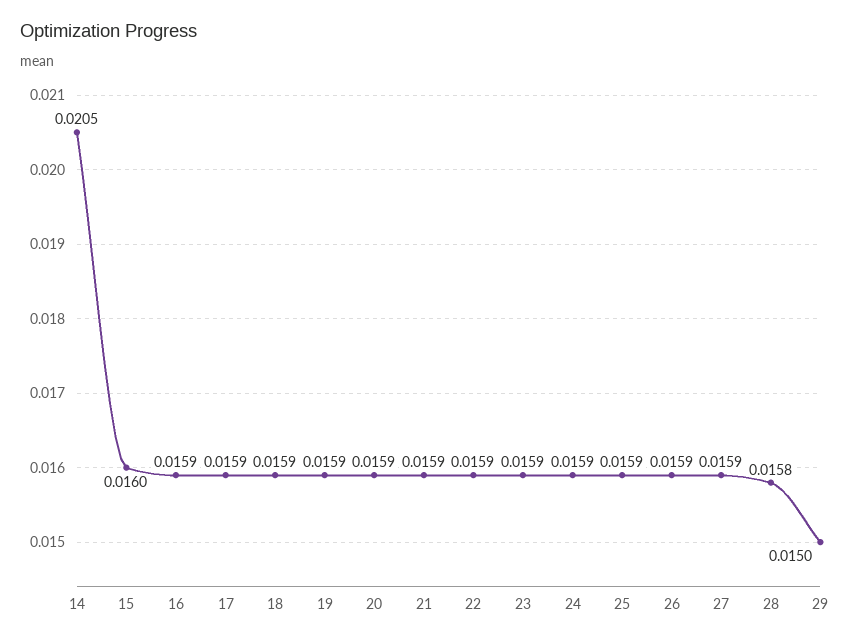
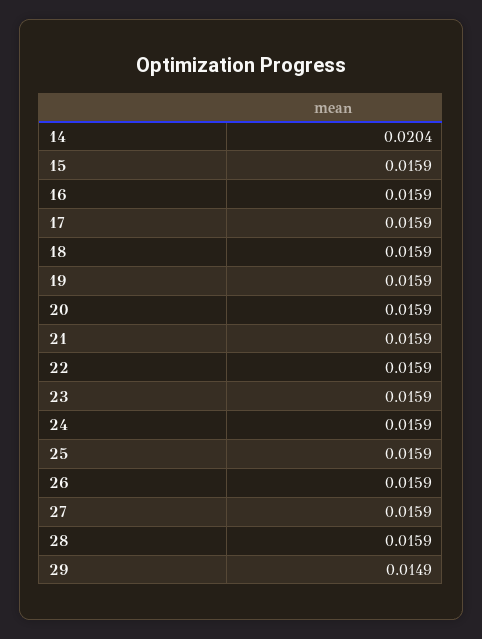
14: 0.0205 -> 0.0204
15: 0.016 -> 0.0159
28: 0.0158 -> 0.0159
29: 0.015 -> 0.0149

